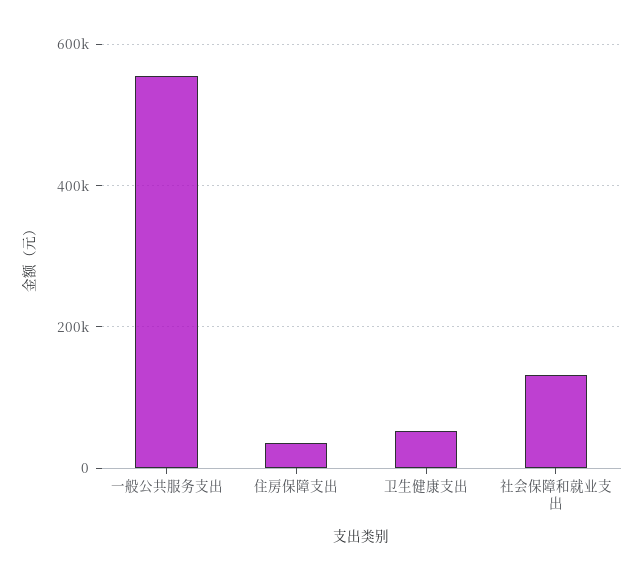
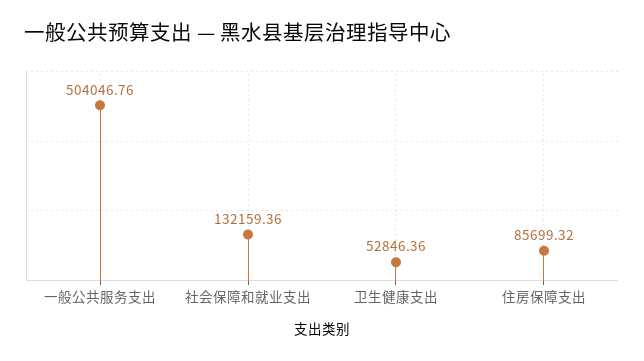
一般公共服务支出: 560000 -> 504046.76
住房保障支出: 40000 -> 85699.32

